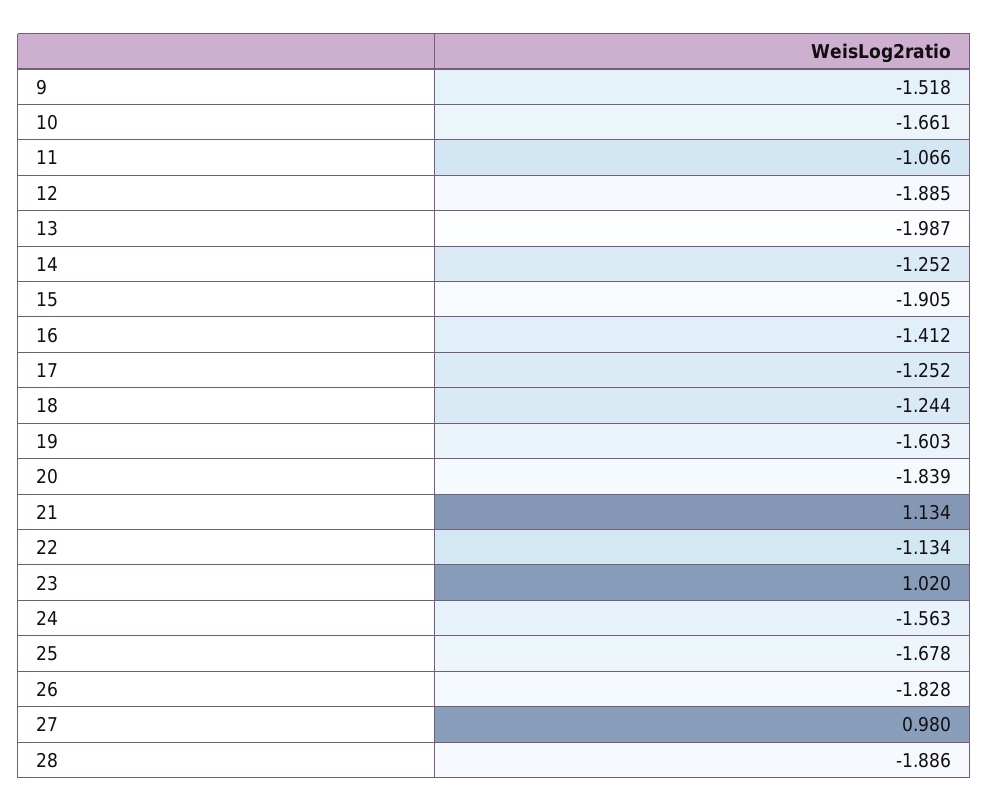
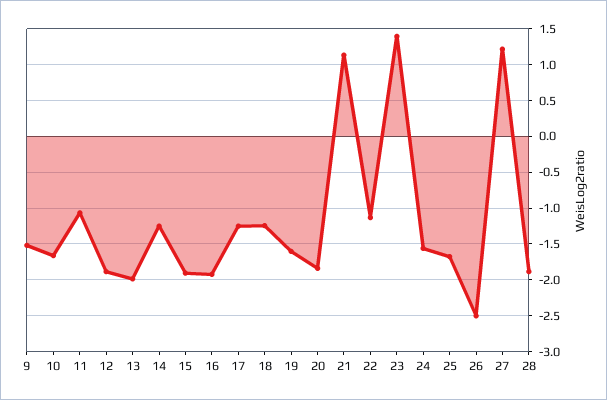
16: -1.412 -> -1.9
23: 1.02 -> 1.4
26: -1.828 -> -2.5
27: 0.98 -> 1.2

